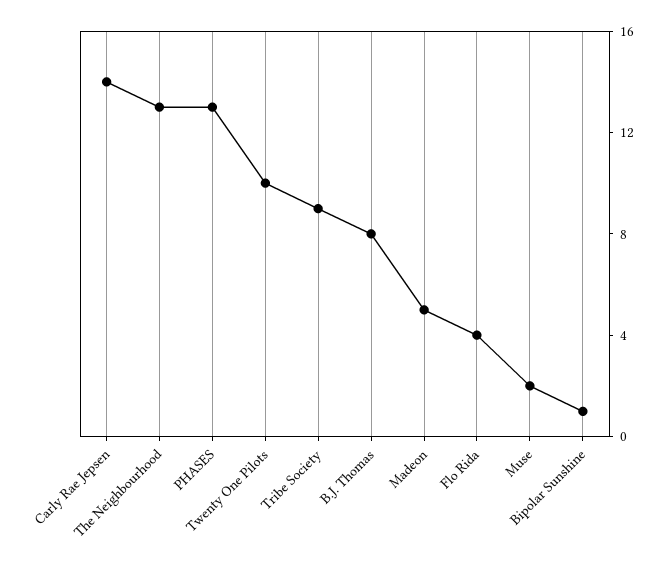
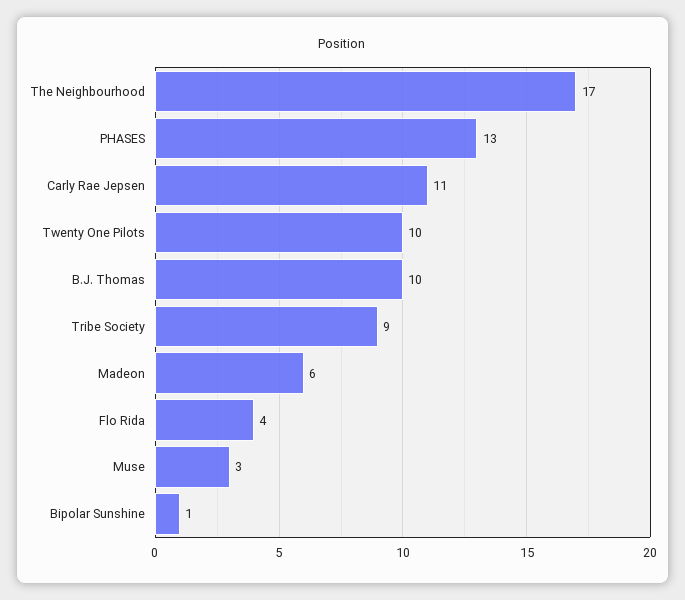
Carly Rae Jepsen: 14 -> 11
The Neighbourhood: 13 -> 17
B.J. Thomas: 8 -> 10
Madeon: 5 -> 6
Muse: 2 -> 3

